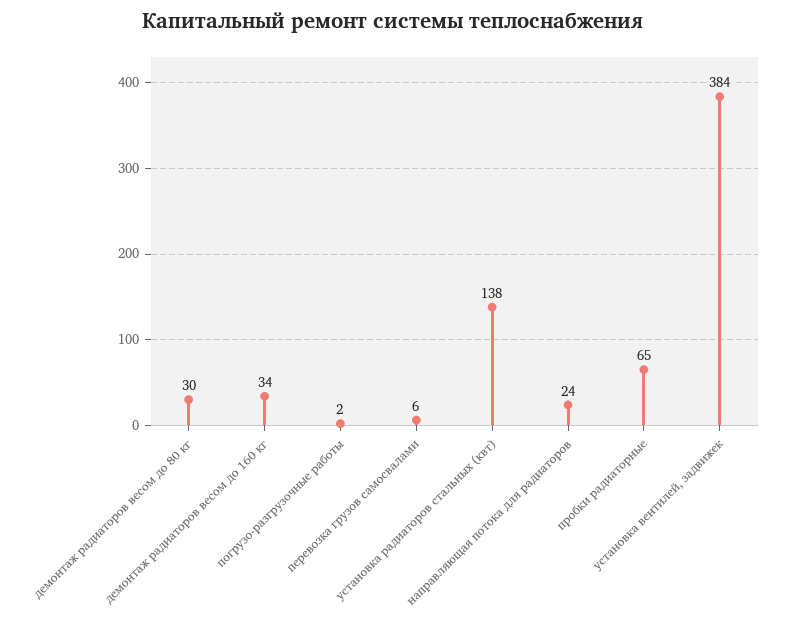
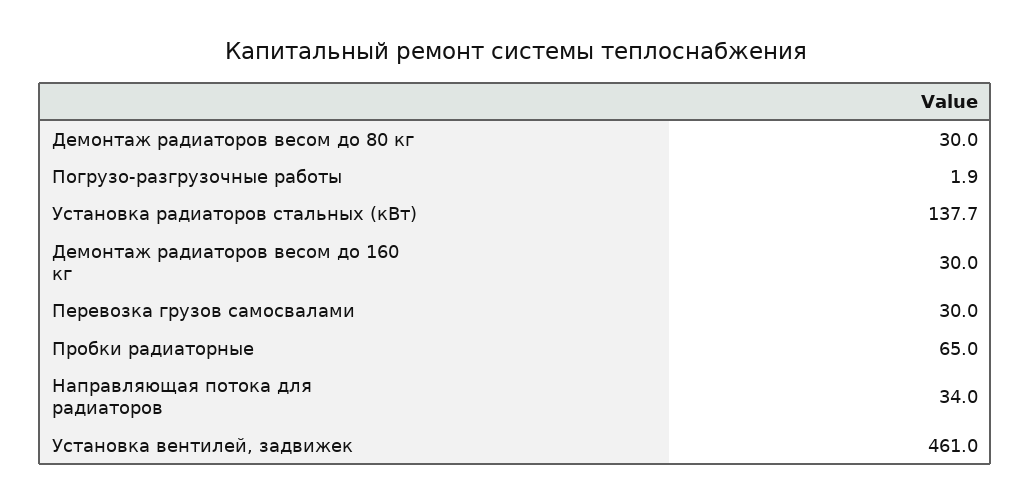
демонтаж радиаторов весом до 160 кг: 34 -> 30
перевозка грузов самосвалами: 6 -> 30
направляющая потока для радиаторов: 24 -> 34
установка вентилей, задвижек: 384 -> 461

